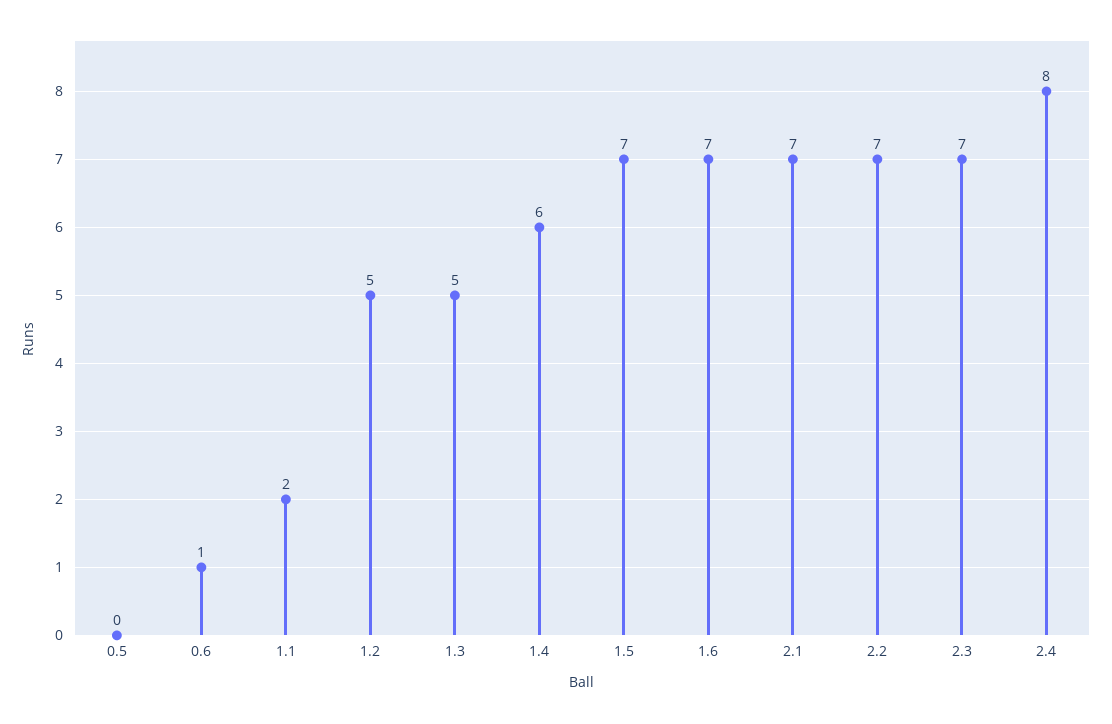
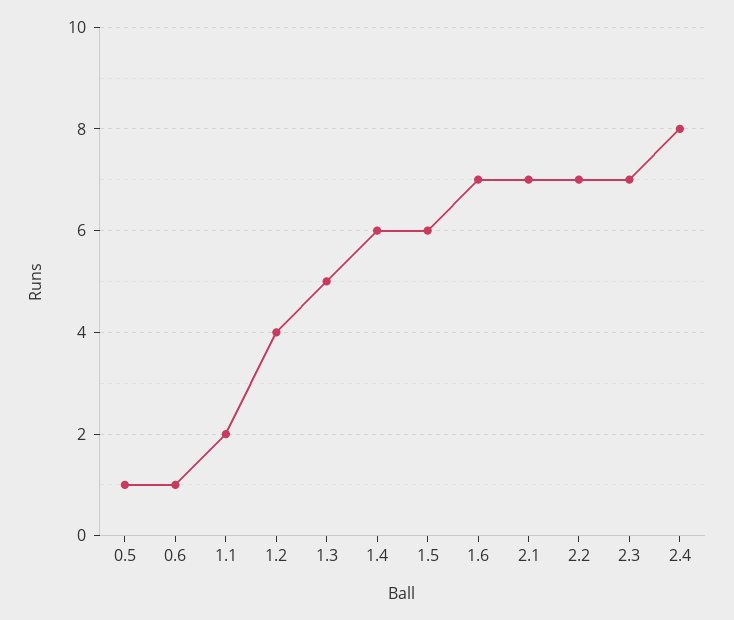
0.5: 0 -> 1
1.2: 5 -> 4
1.5: 7 -> 6

